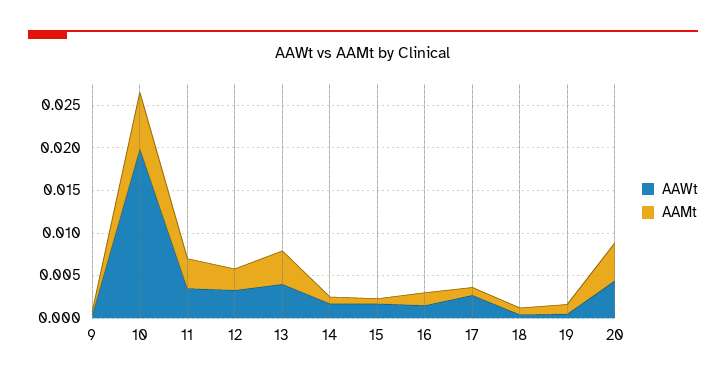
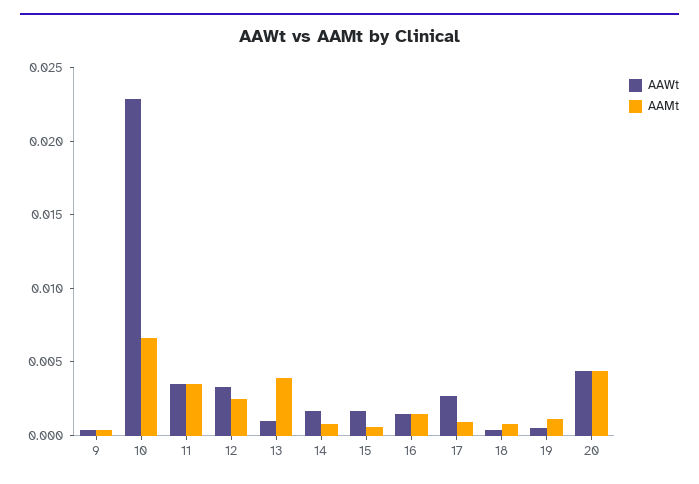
AAWt, 10: 0.02 -> 0.023
AAWt, 13: 0.004 -> 0.001

